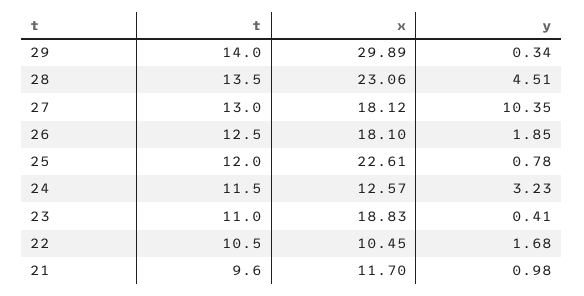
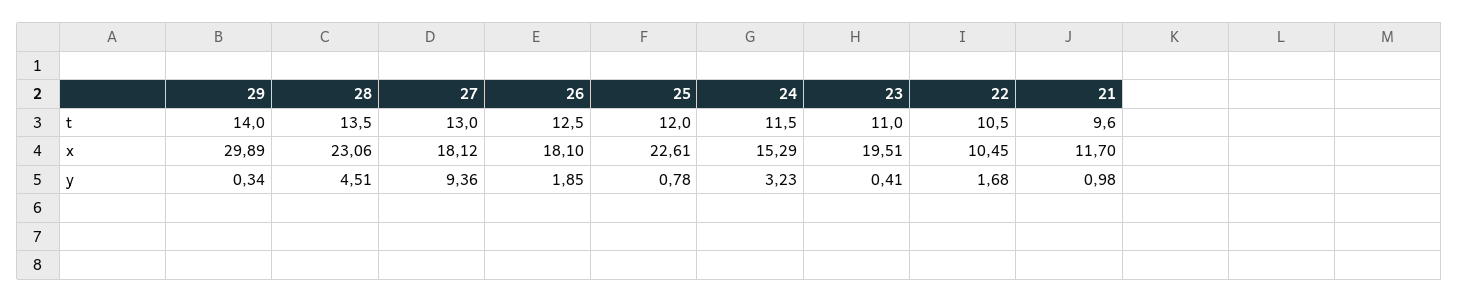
y, 27: 10.35 -> 9.36
x, 24: 12.57 -> 15.29
x, 23: 18.83 -> 19.51

